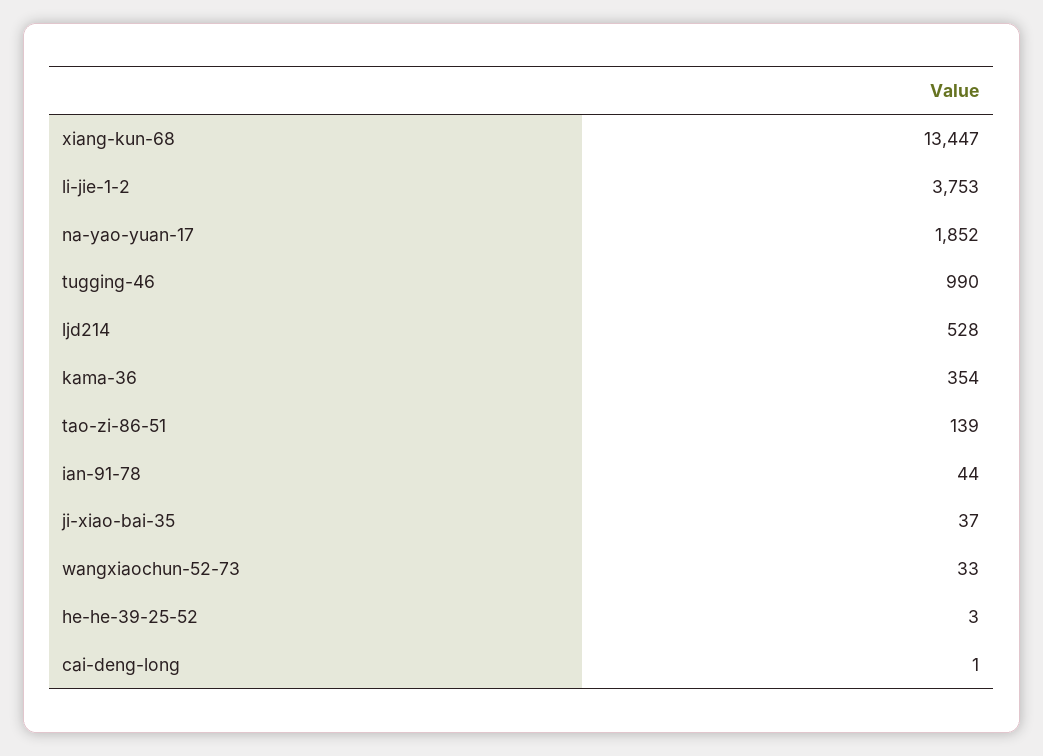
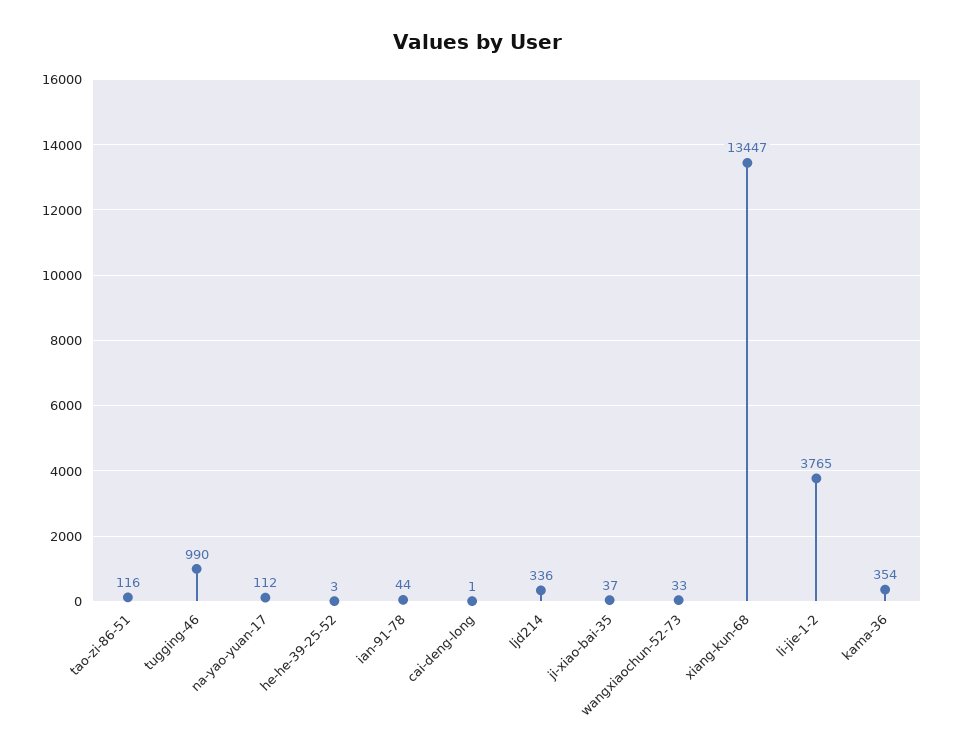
li-jie-1-2: 3753 -> 3765
na-yao-yuan-17: 1852 -> 112
ljd214: 528 -> 336
tao-zi-86-51: 139 -> 116

